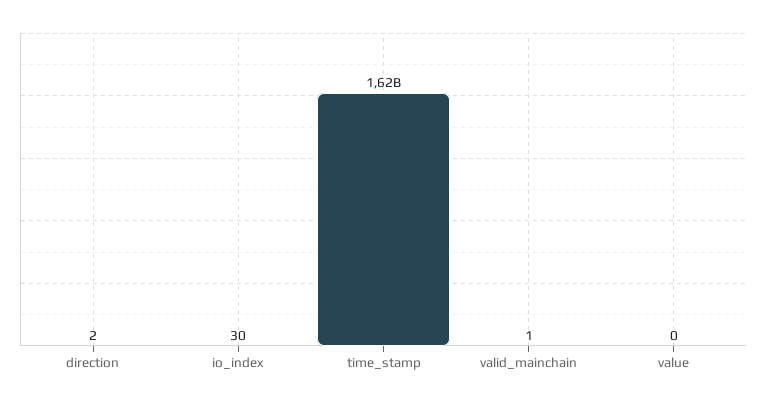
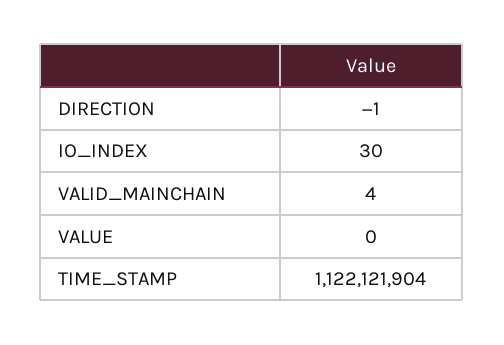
direction: 2 -> -1
time_stamp: 1620000000 -> 1122121904
valid_mainchain: 1 -> 4

